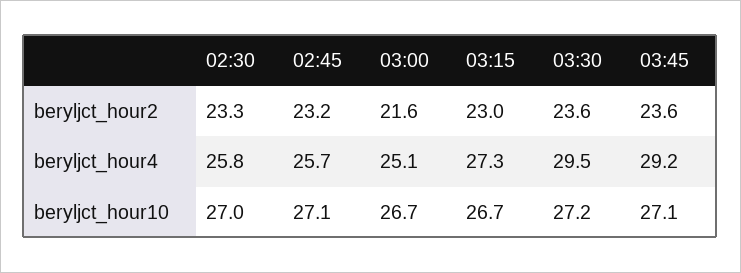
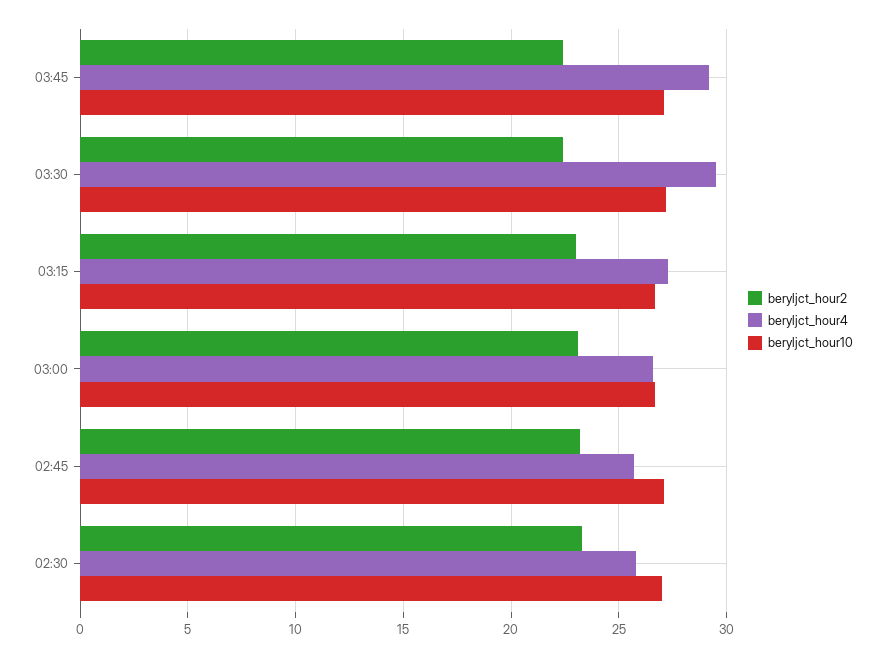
beryljct_hour2, 03:00: 21.6 -> 23
beryljct_hour2, 03:30: 23.6 -> 22.5
beryljct_hour2, 03:45: 23.6 -> 22.5
beryljct_hour4, 03:00: 25.1 -> 26.5

